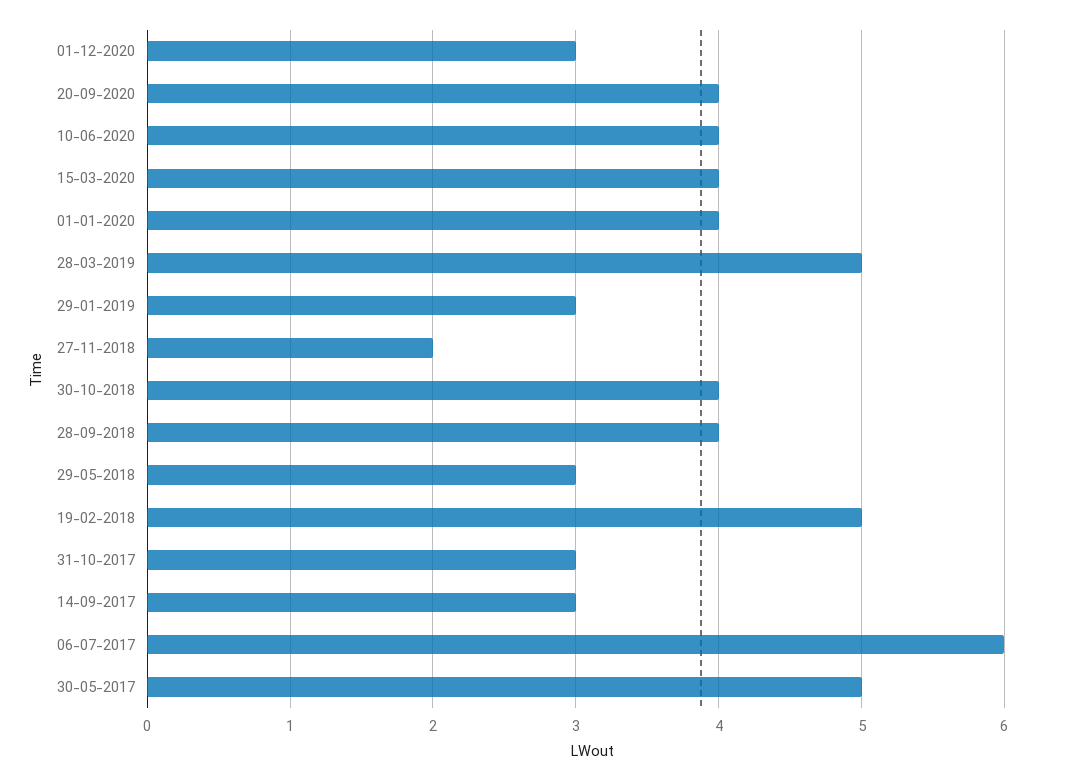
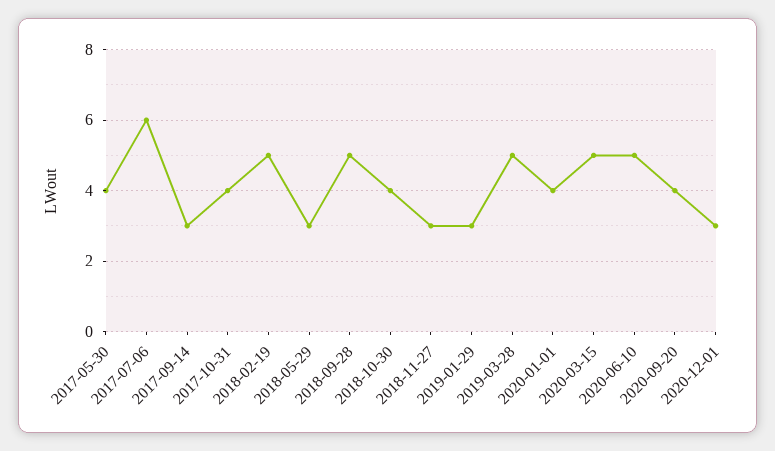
10-06-2020: 4 -> 5
15-03-2020: 4 -> 5
27-11-2018: 2 -> 3
28-09-2018: 4 -> 5
31-10-2017: 3 -> 4
30-05-2017: 5 -> 4

